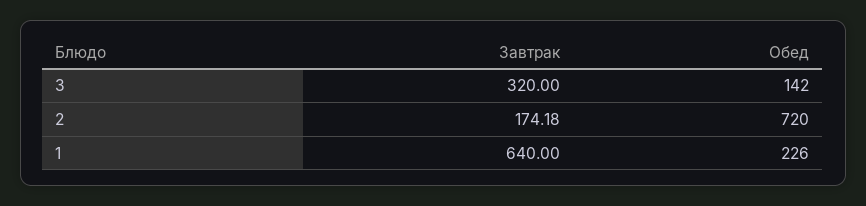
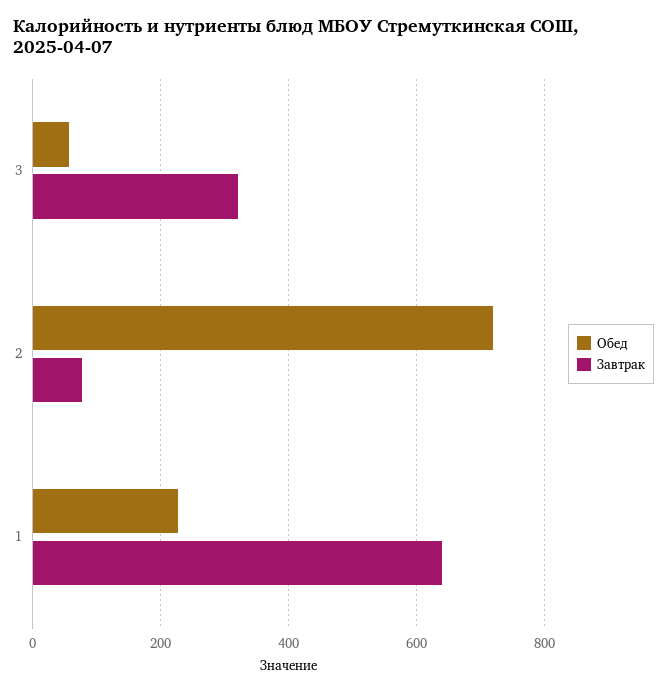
Обед, 3: 142 -> 60
Завтрак, 2: 174.18 -> 80

